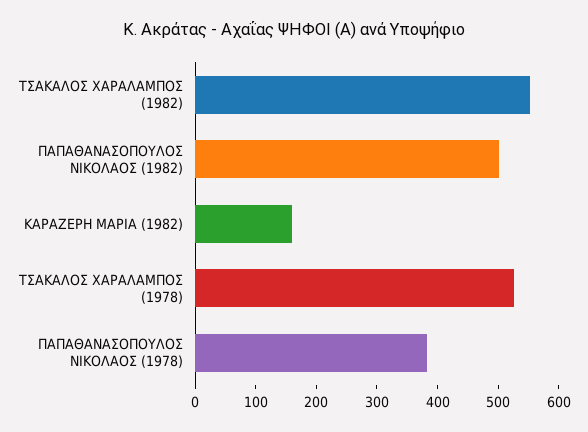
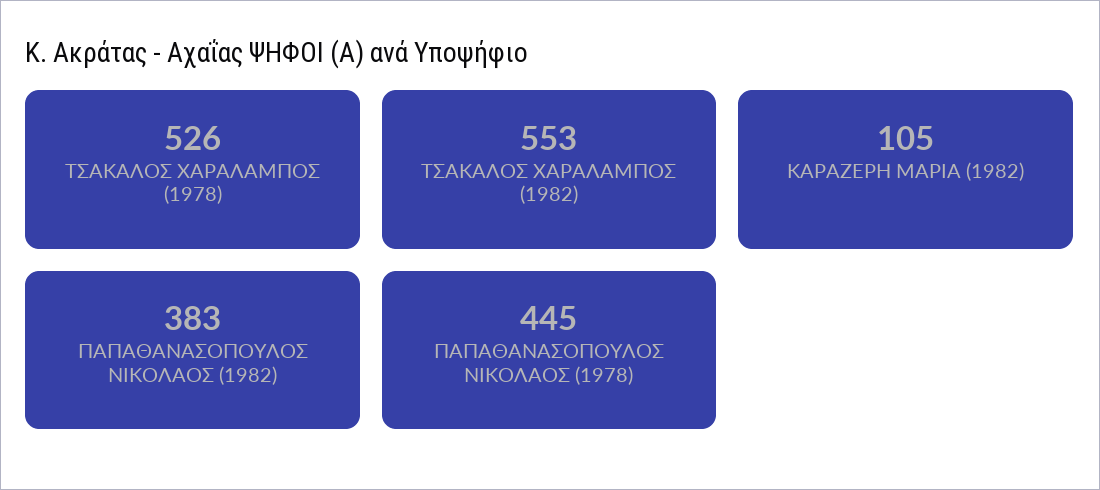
ΠΑΠΑΘΑΝΑΣΟΠΟΥΛΟΣ ΝΙΚΟΛΑΟΣ (1982): 500 -> 383
ΚΑΡΑΖΕΡΗ ΜΑΡΙΑ (1982): 160 -> 105
ΠΑΠΑΘΑΝΑΣΟΠΟΥΛΟΣ ΝΙΚΟΛΑΟΣ (1978): 380 -> 445

